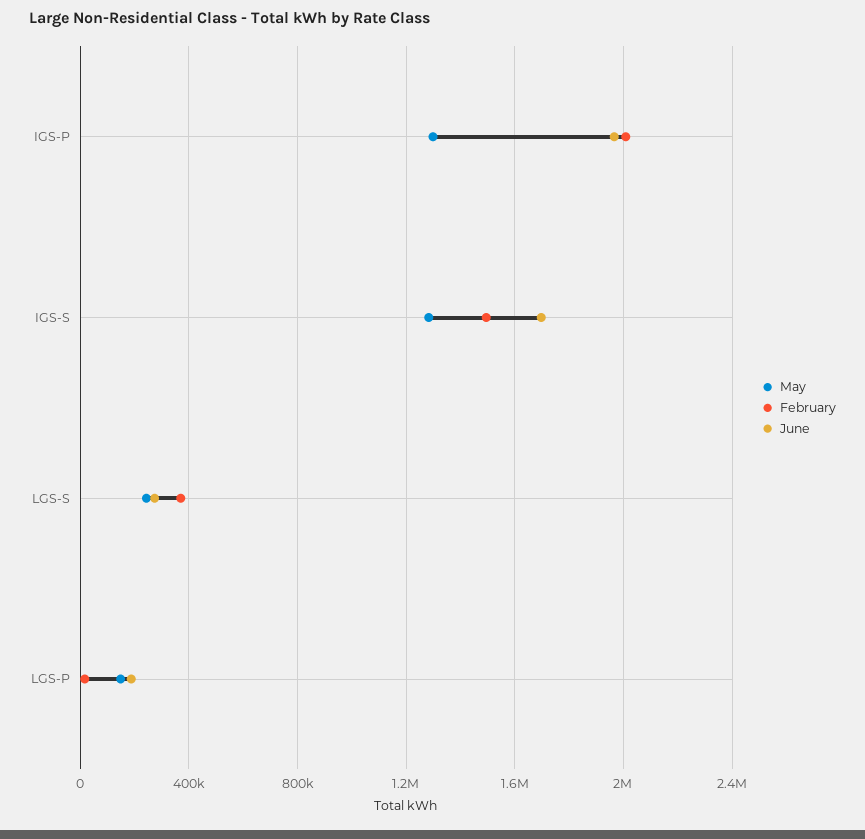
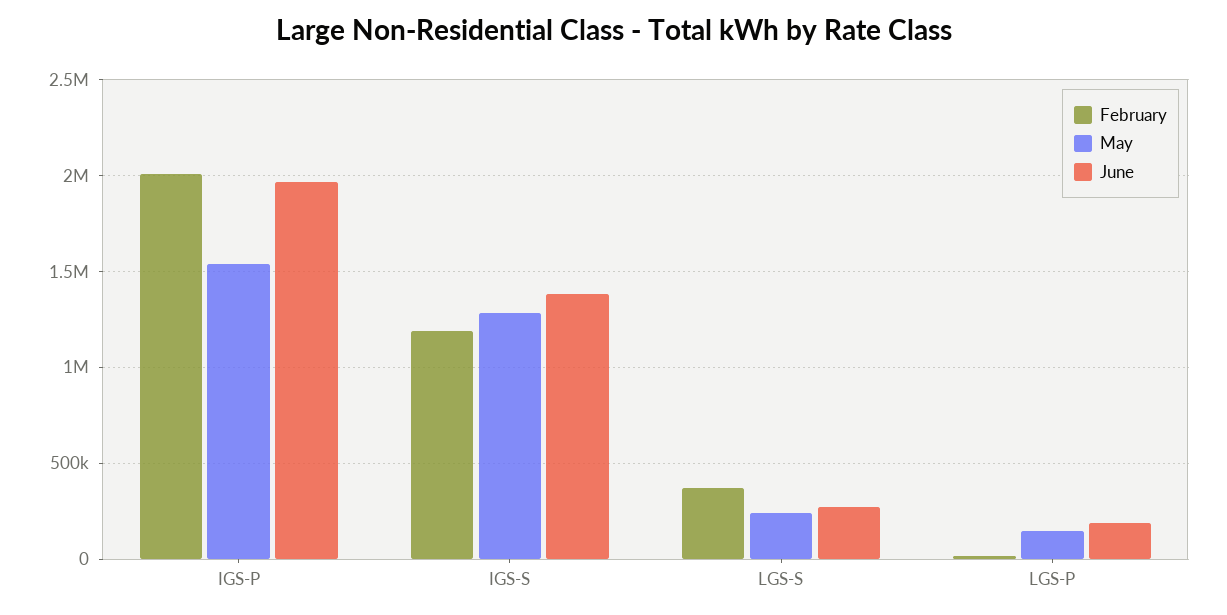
May, IGS-P: 1300000 -> 1550000
February, IGS-S: 1500000 -> 1200000
June, IGS-S: 1700000 -> 1400000

